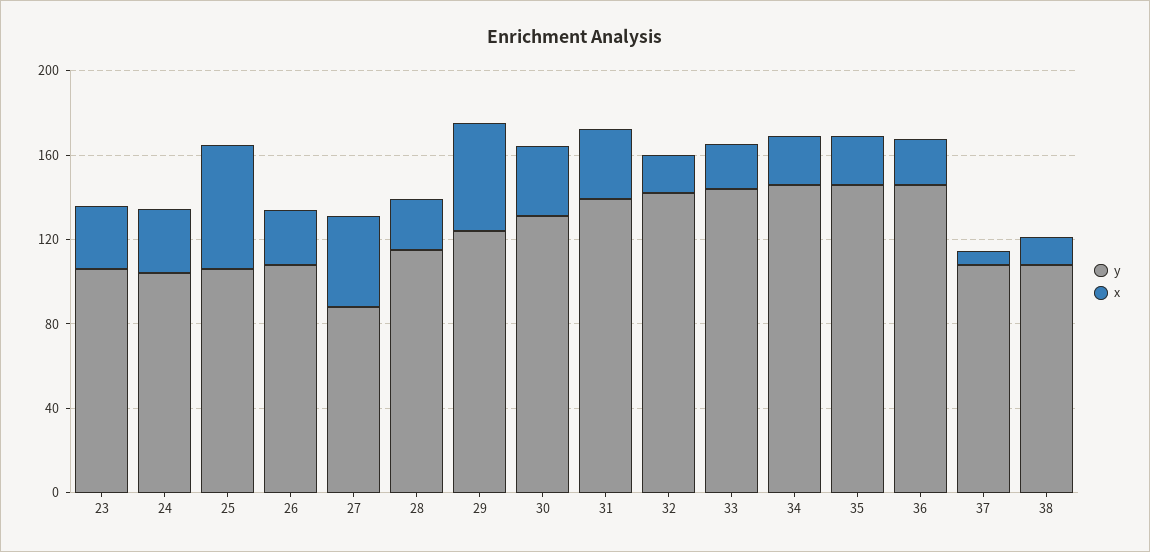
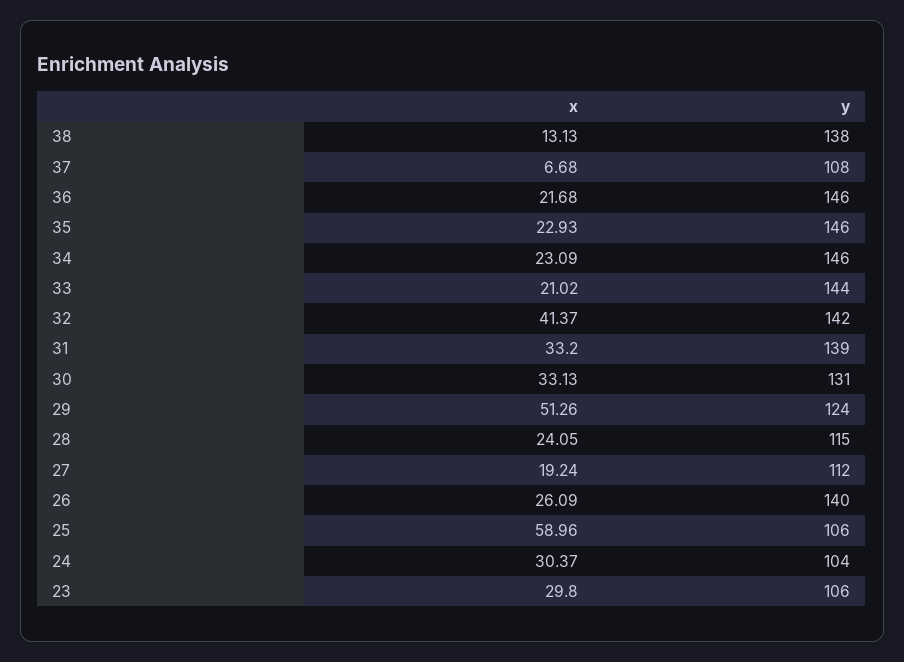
y, 26: 110 -> 140
y, 27: 90 -> 112
x, 27: 40 -> 19.24
x, 32: 20 -> 41.37
y, 38: 110 -> 138

